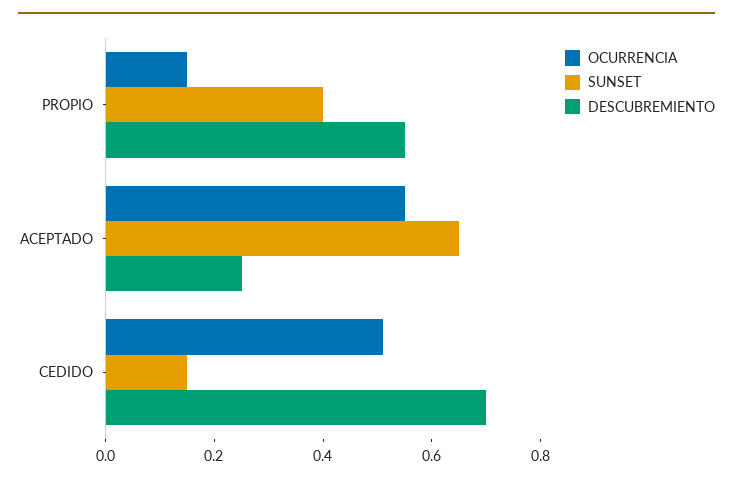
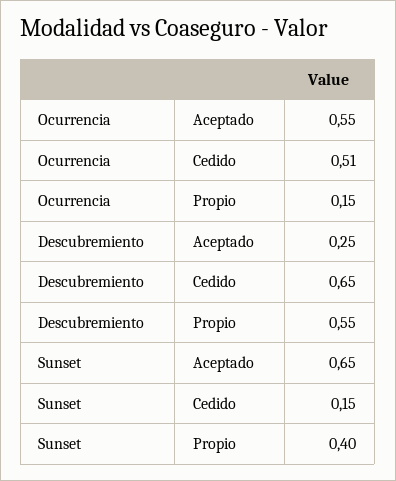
DESCUBREMIENTO, CEDIDO: 0.7 -> 0.65

